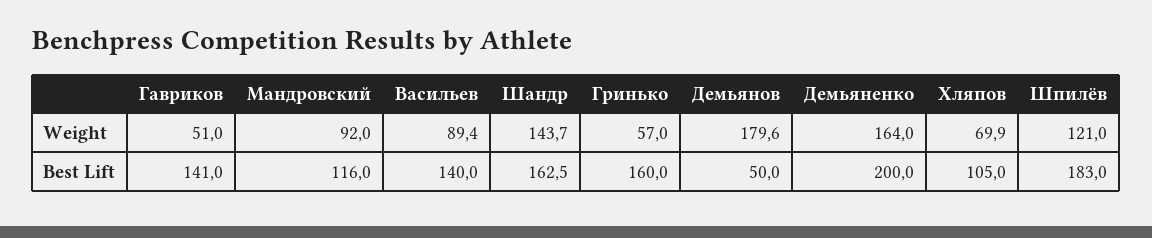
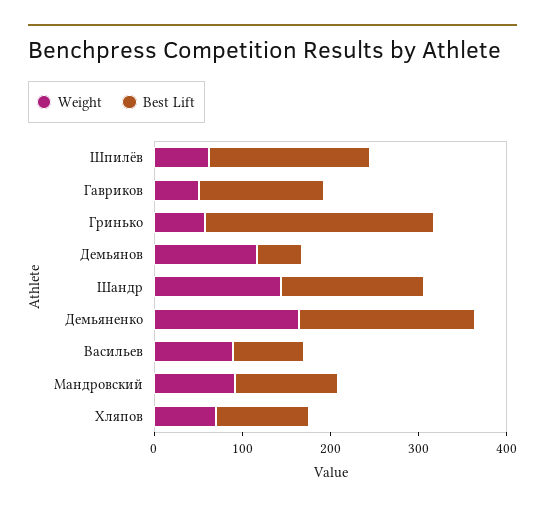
Weight, Демьянов: 179.6 -> 120
Weight, Шпилёв: 121 -> 60
Best Lift, Васильев: 140 -> 80
Best Lift, Гринько: 160 -> 260

